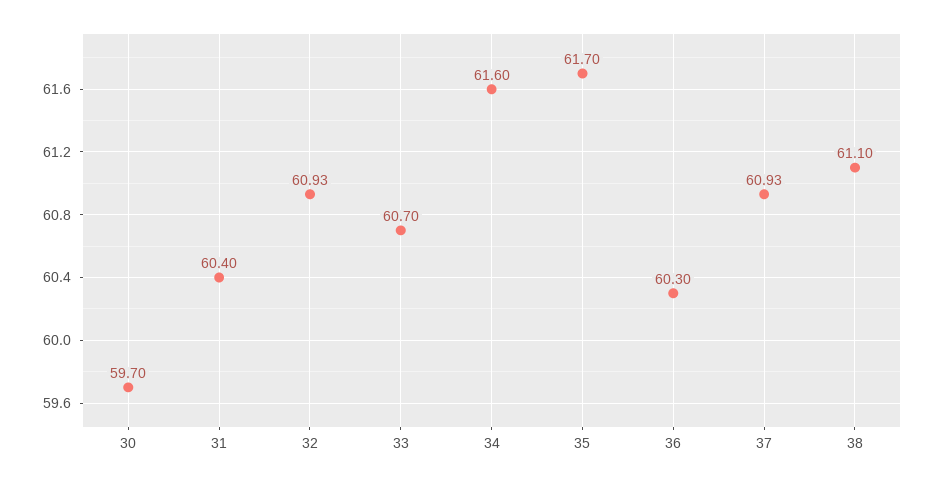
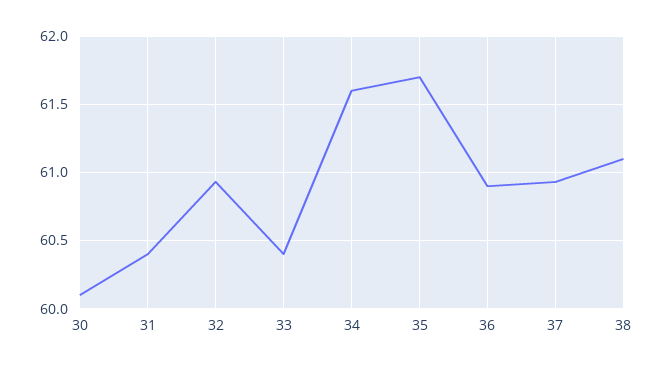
30: 59.7 -> 60.1
33: 60.7 -> 60.4
36: 60.3 -> 60.9

